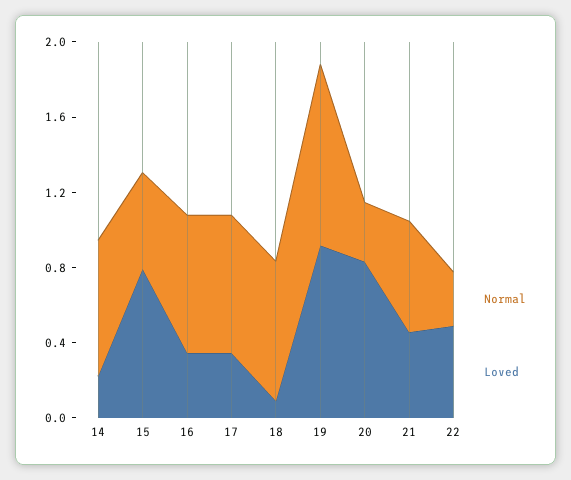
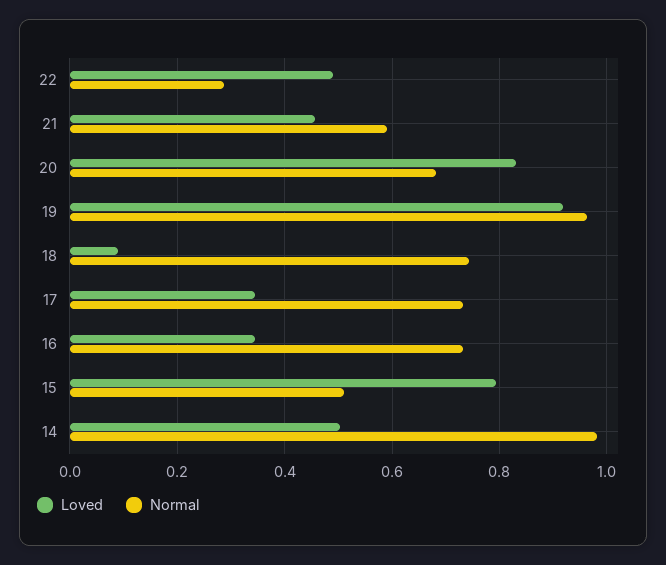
Normal, 14: 0.7 -> 0.98
Loved, 14: 0.2 -> 0.5
Normal, 20: 0.3 -> 0.68

